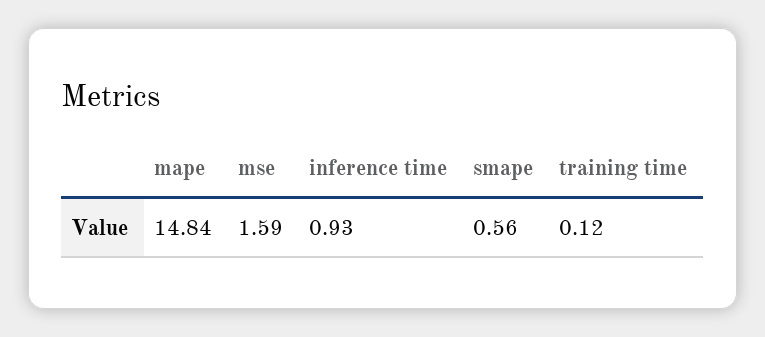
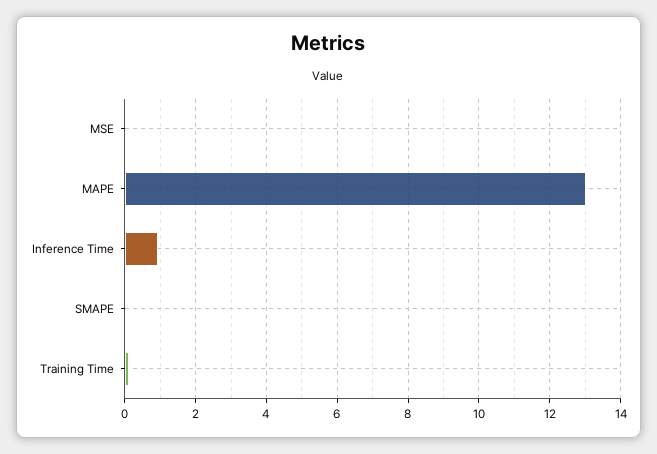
mape: 14.84 -> 13
mse: 1.59 -> 0
smape: 0.56 -> 0

